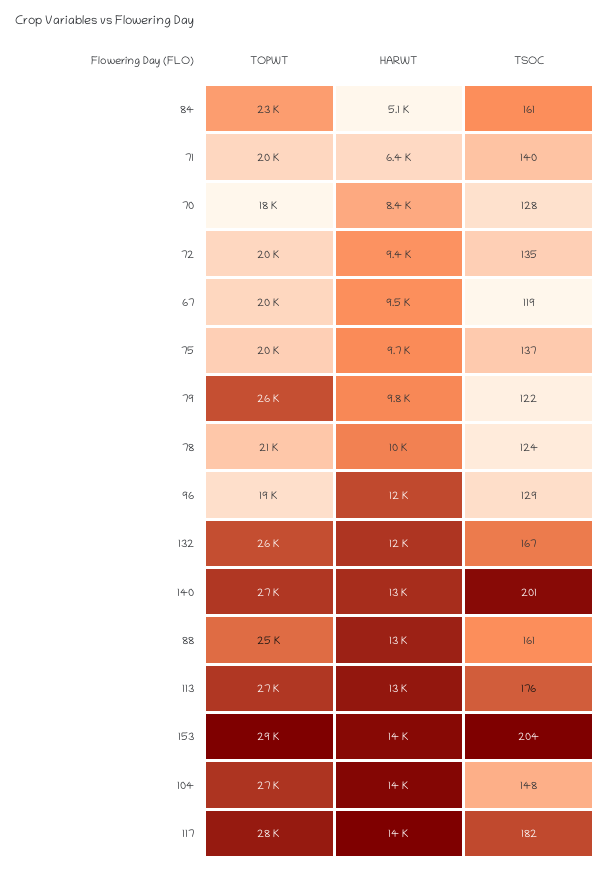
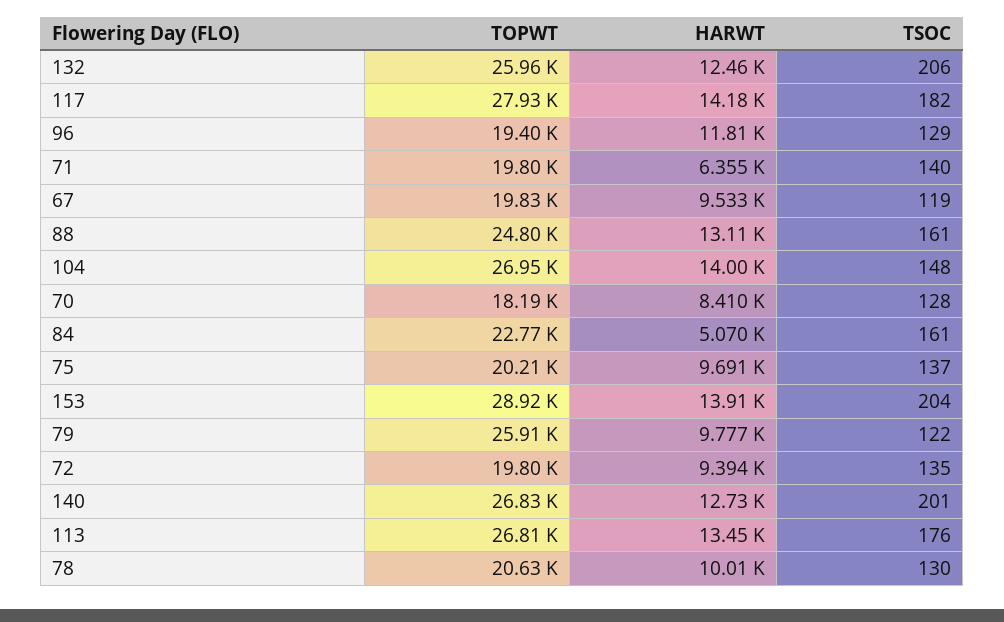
TSOC, 78: 124 -> 130
TSOC, 132: 167 -> 206

